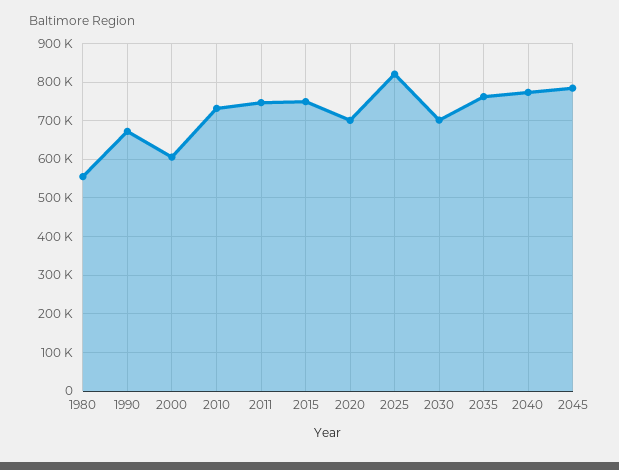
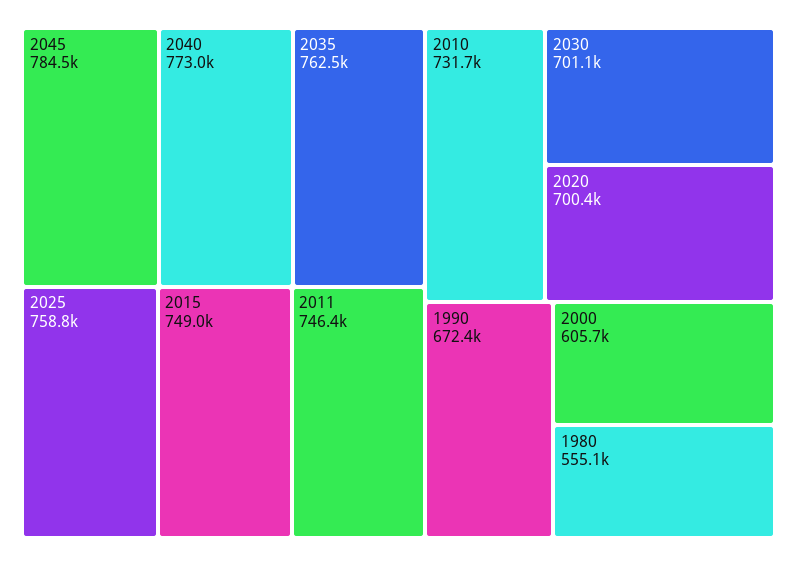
2025: 820000 -> 758800

